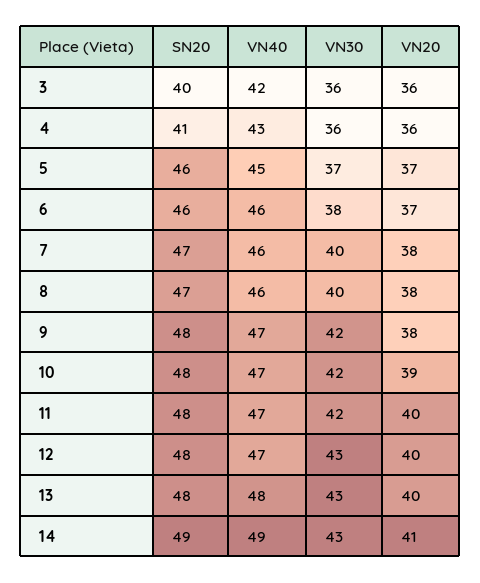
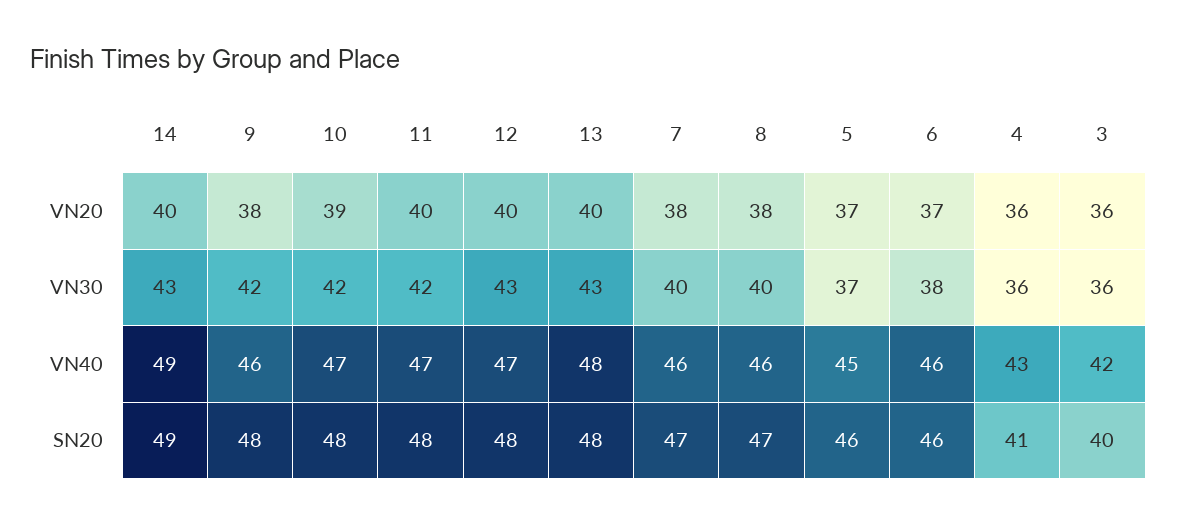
VN40, 9: 47 -> 46
VN20, 14: 41 -> 40

